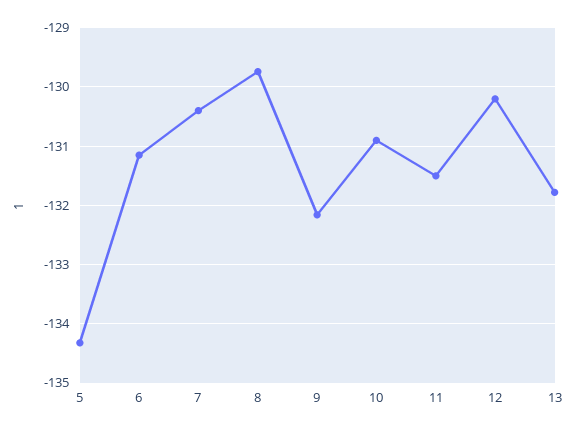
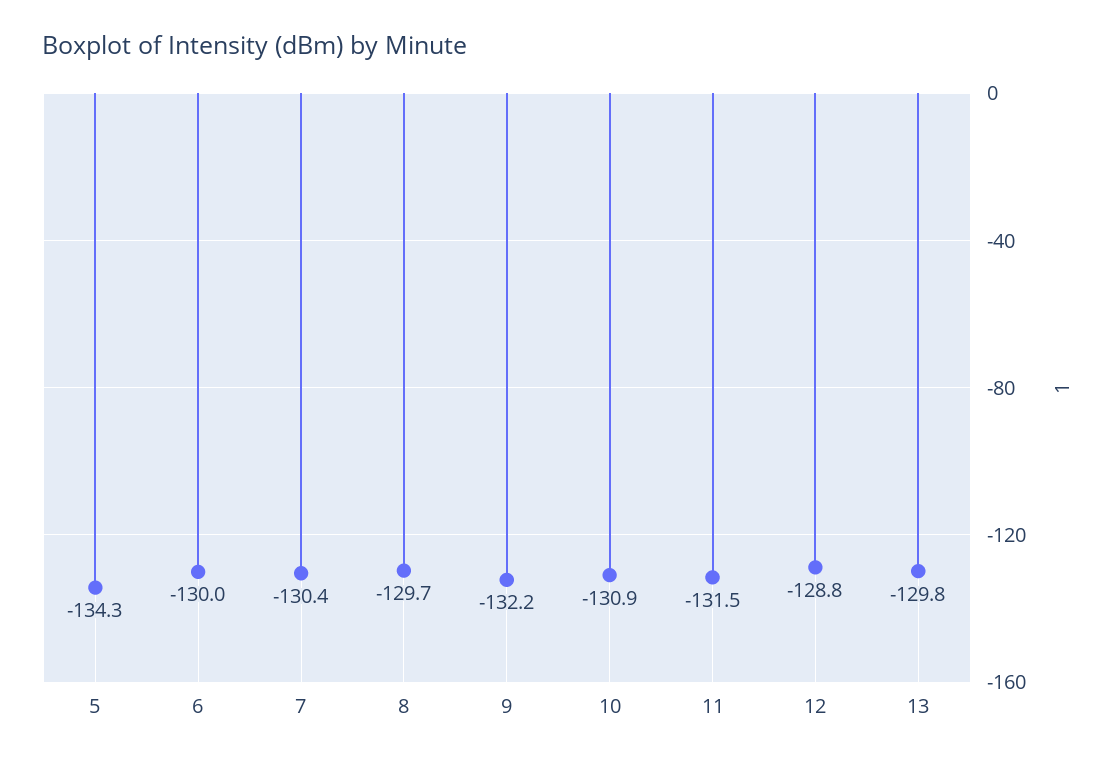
6: -131.2 -> -130
12: -130.2 -> -128.8
13: -131.8 -> -129.8

